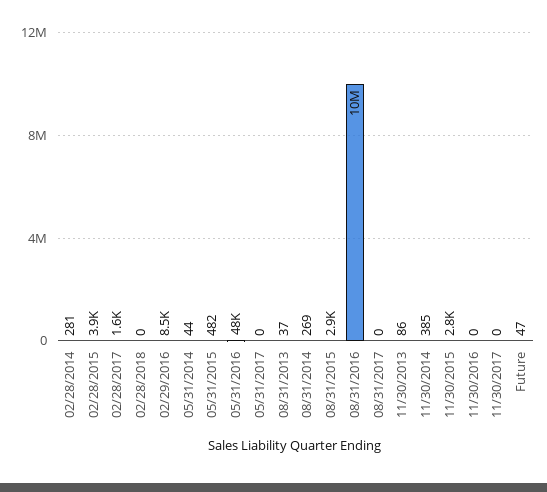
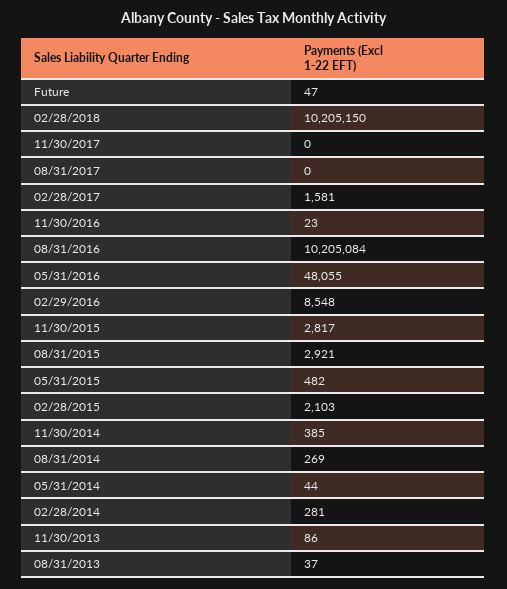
02/28/2015: 3900 -> 2103
02/28/2018: 0 -> 10205150
05/31/2017: 0 -> none
11/30/2016: 0 -> 23

